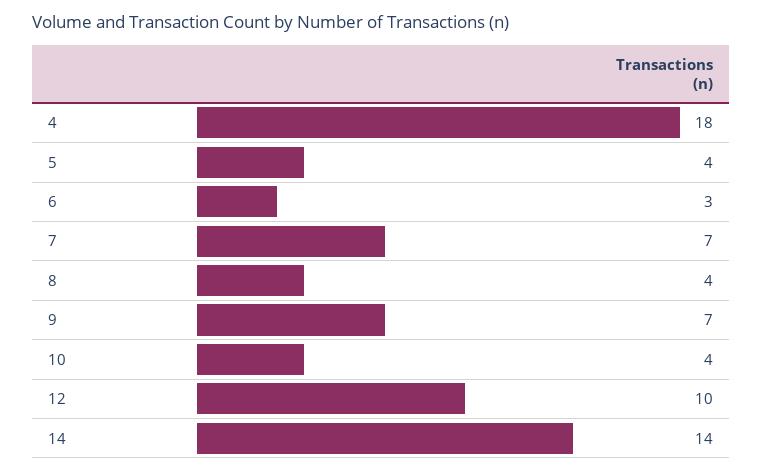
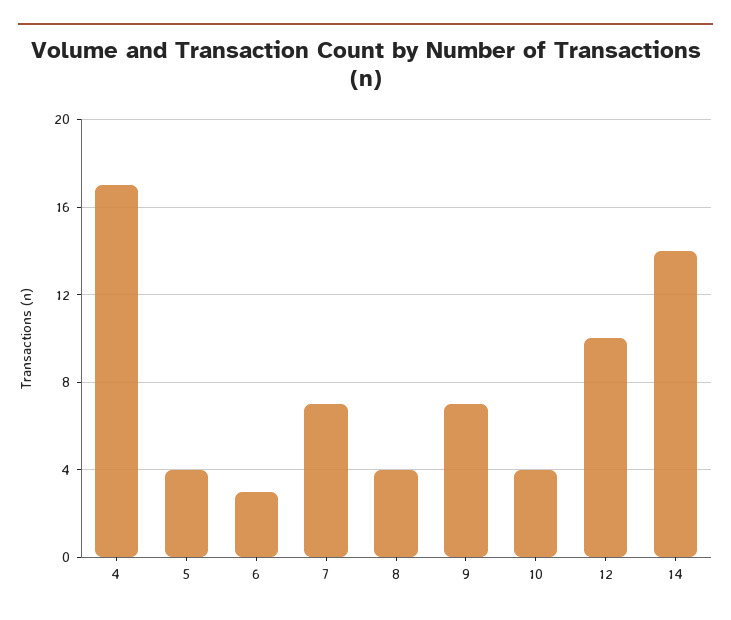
4: 18 -> 17

